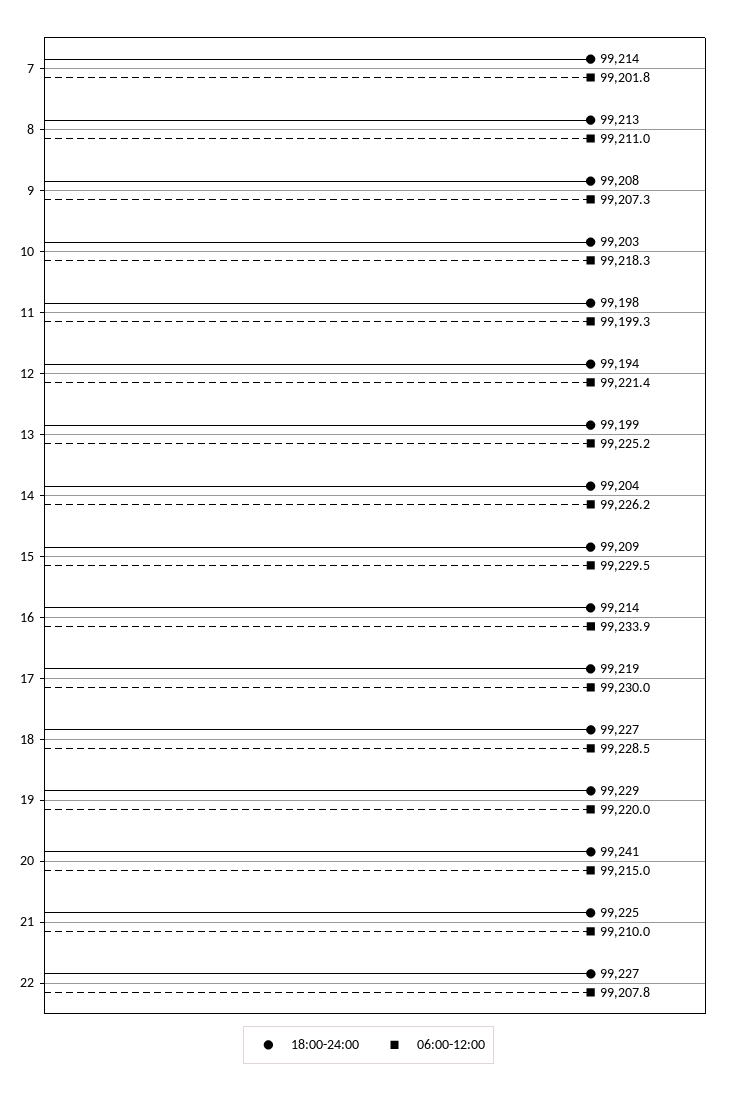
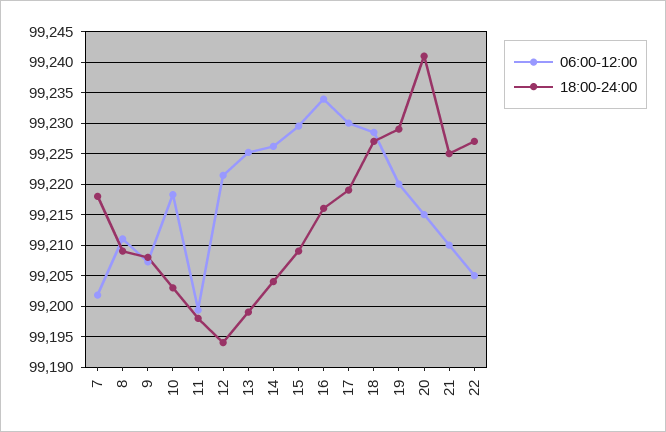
18:00-24:00, 7: 99214 -> 99218
18:00-24:00, 8: 99213 -> 99209
18:00-24:00, 16: 99214 -> 99216
06:00-12:00, 22: 99207.8 -> 99205

